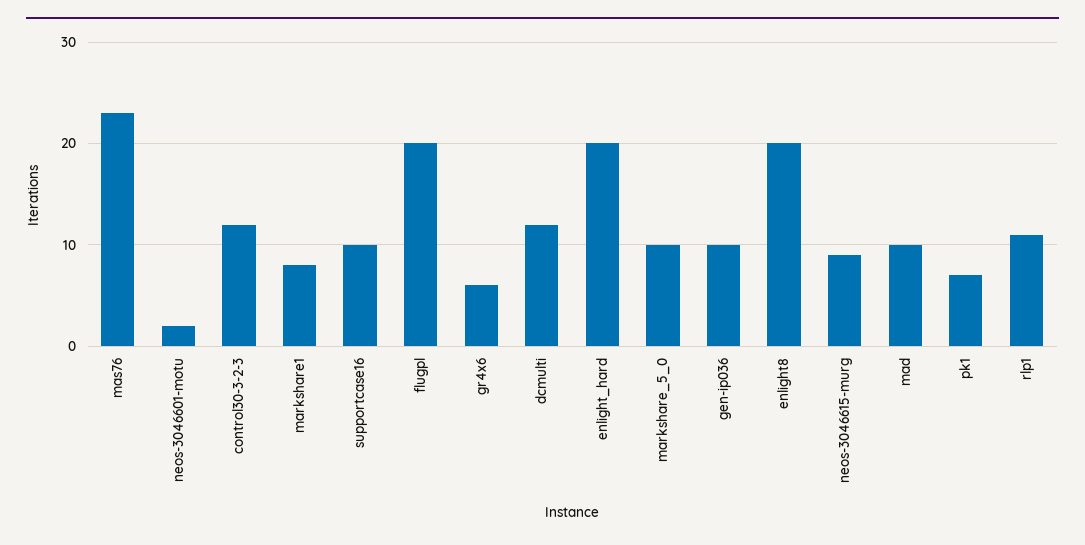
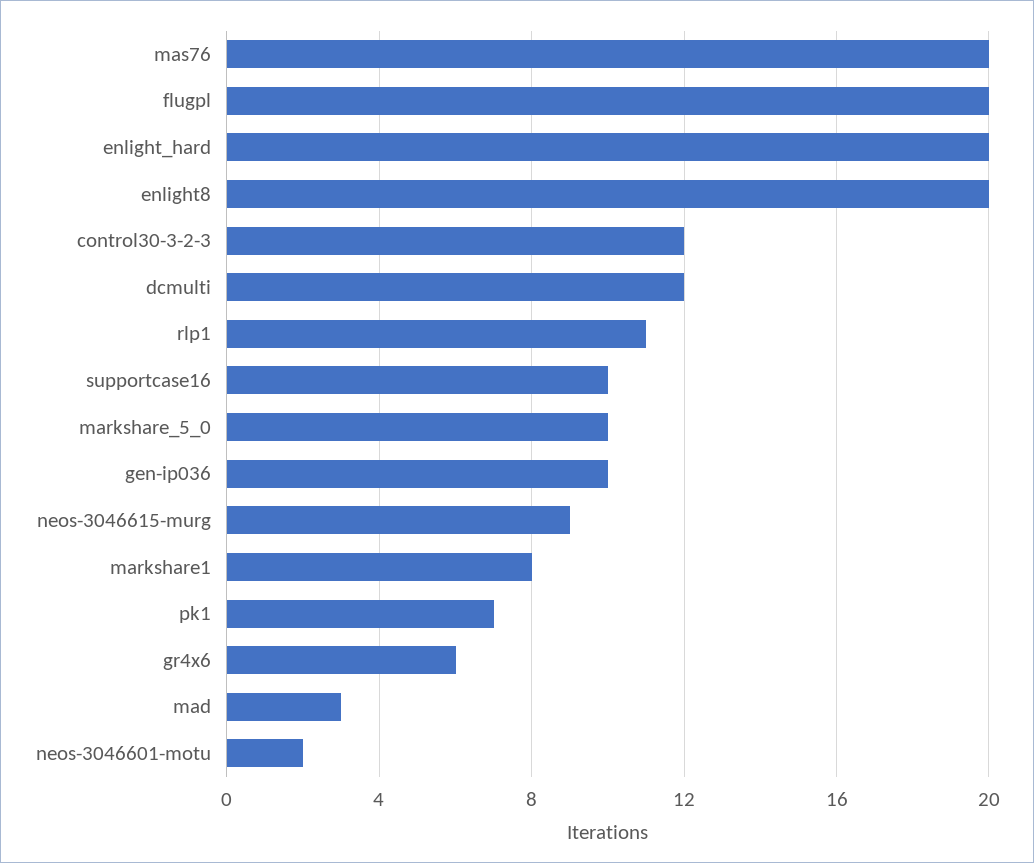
mas76: 23 -> 20
mad: 10 -> 3

